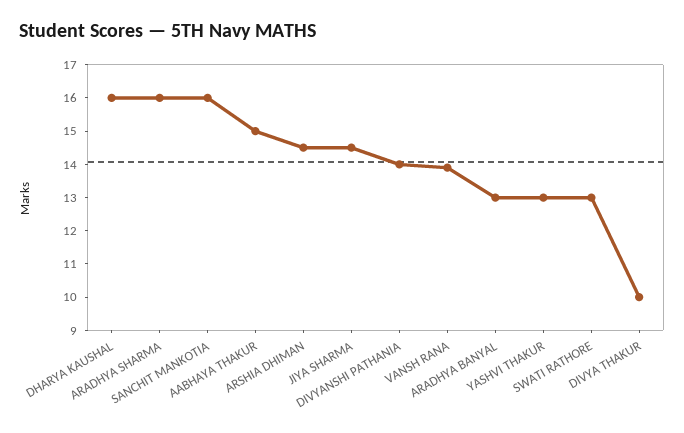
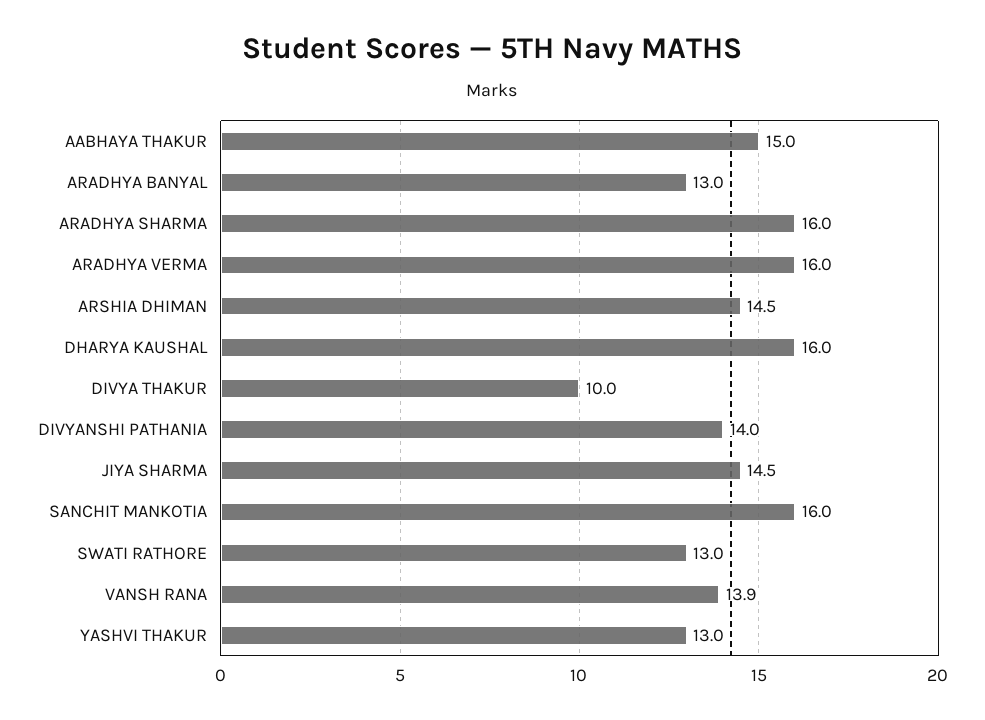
ARADHYA VERMA: none -> 16

